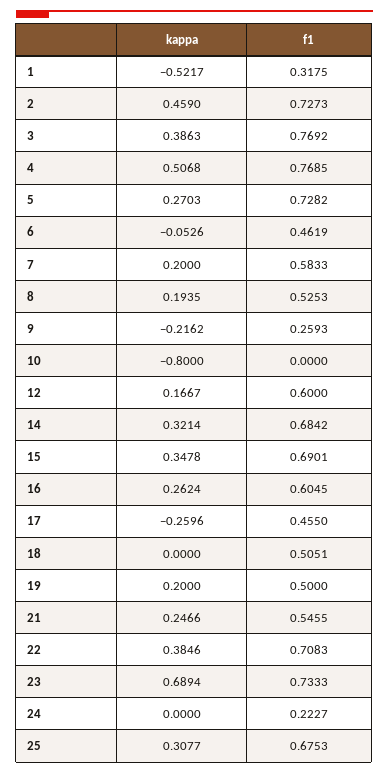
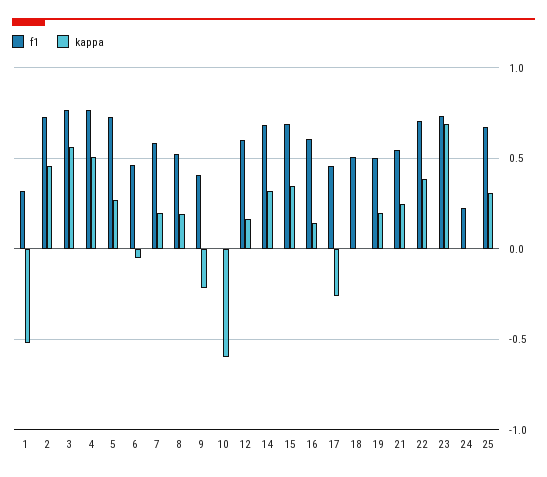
kappa, 3: 0.3863 -> 0.55
f1, 9: 0.2593 -> 0.4
kappa, 10: -0.8 -> -0.6
kappa, 16: 0.2624 -> 0.15

